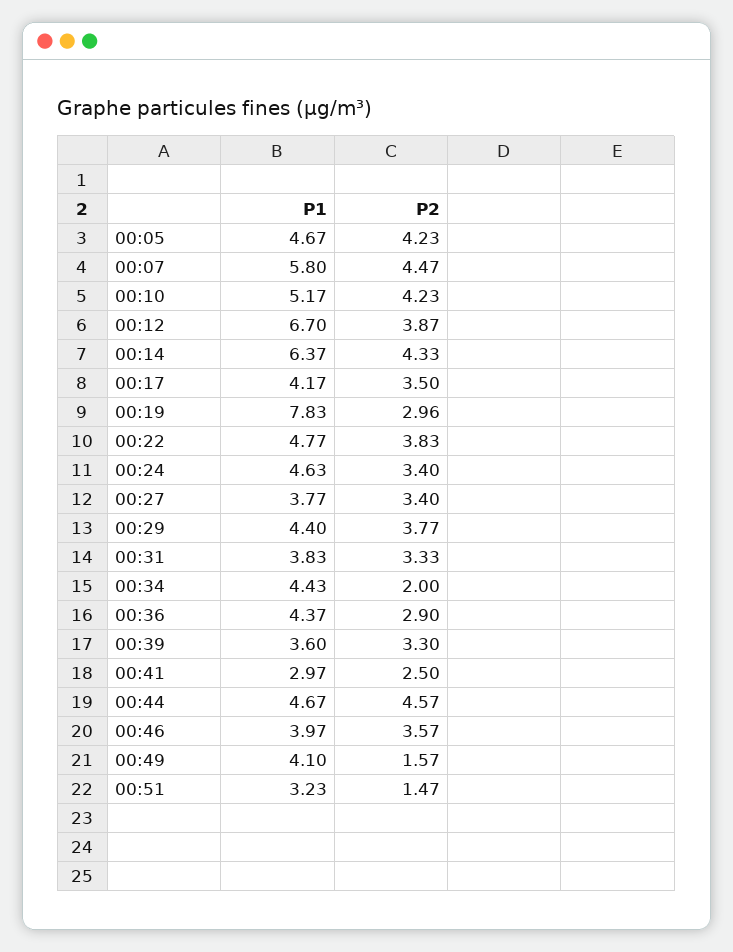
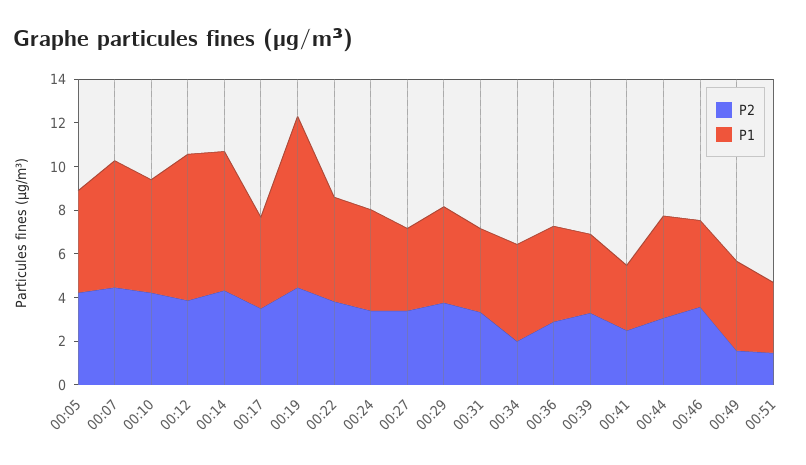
P2, 00:19: 2.96 -> 4.5
P2, 00:44: 4.57 -> 3

